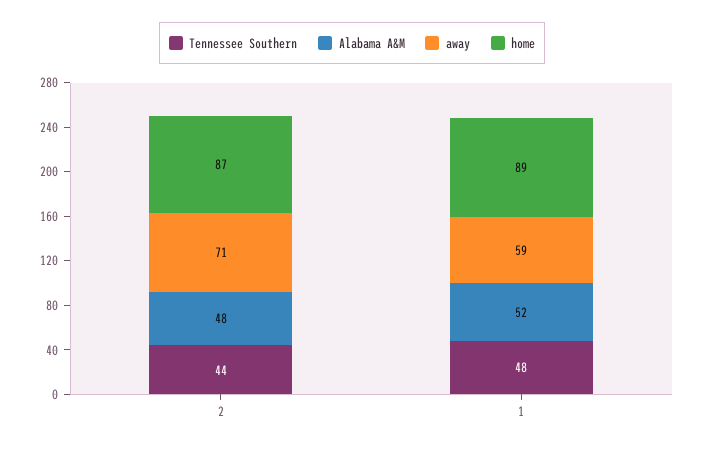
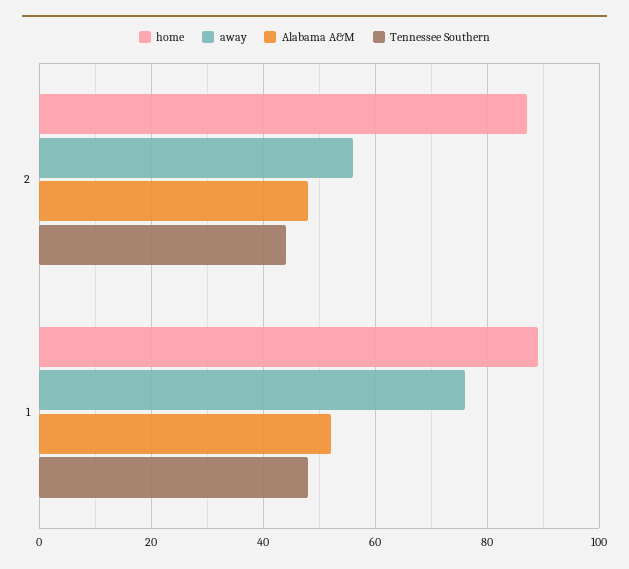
away, 2: 71 -> 55
away, 1: 59 -> 75

